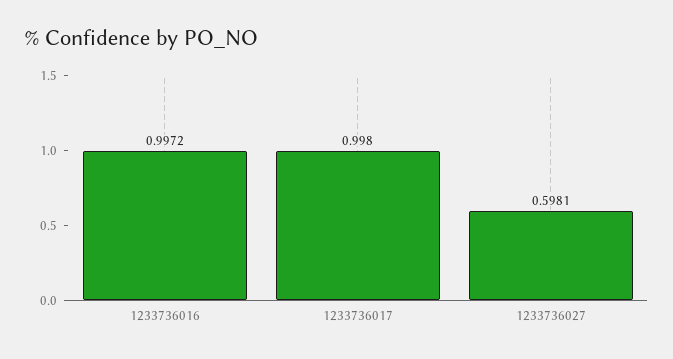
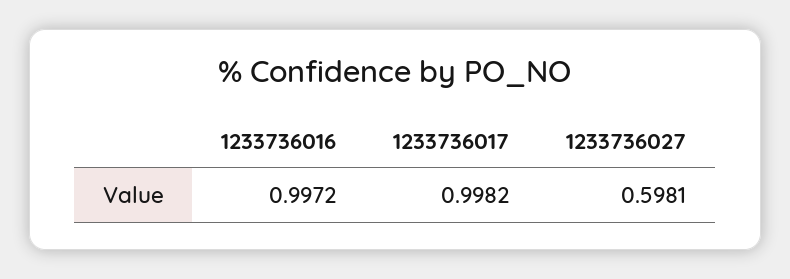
1233736017: 0.998 -> 0.9982

